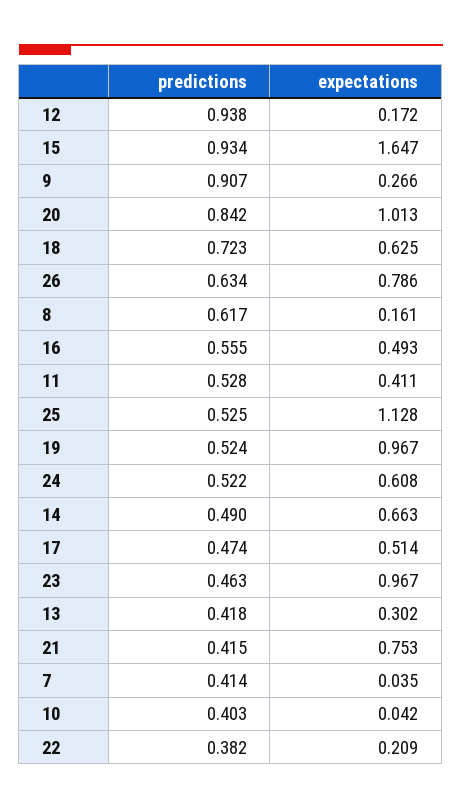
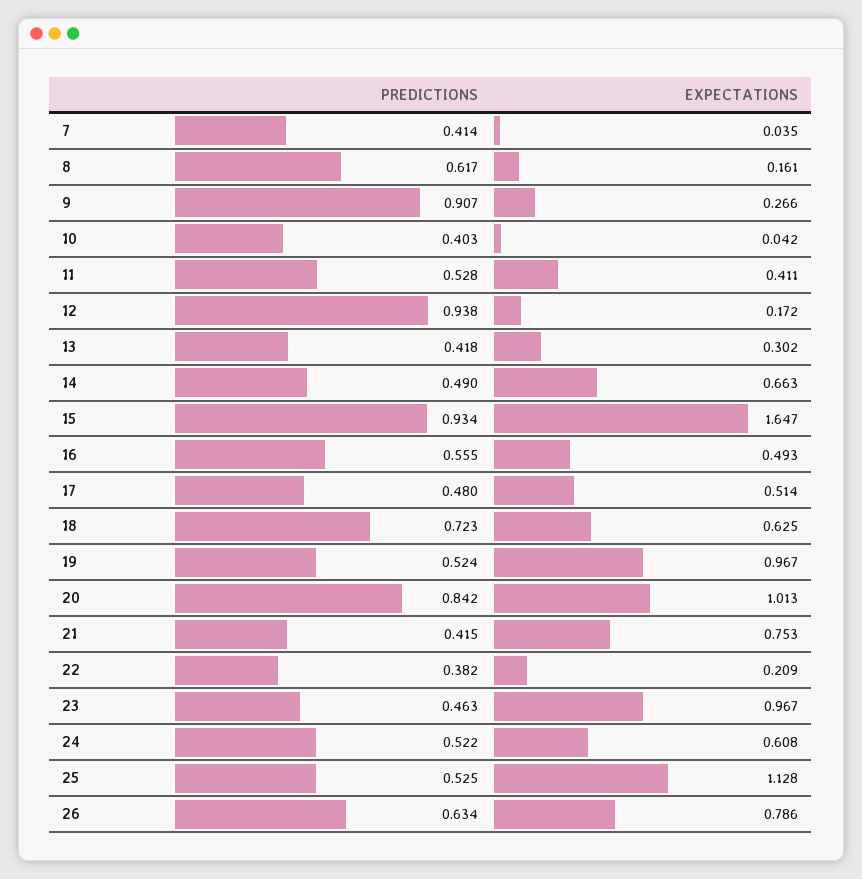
predictions, 17: 0.474 -> 0.48

